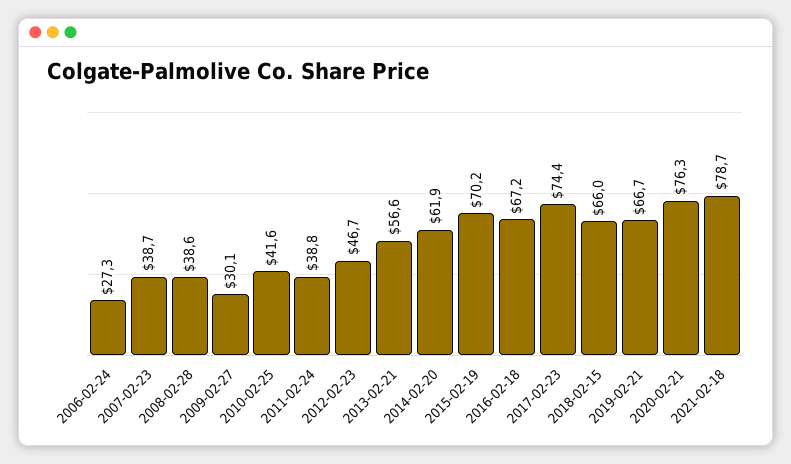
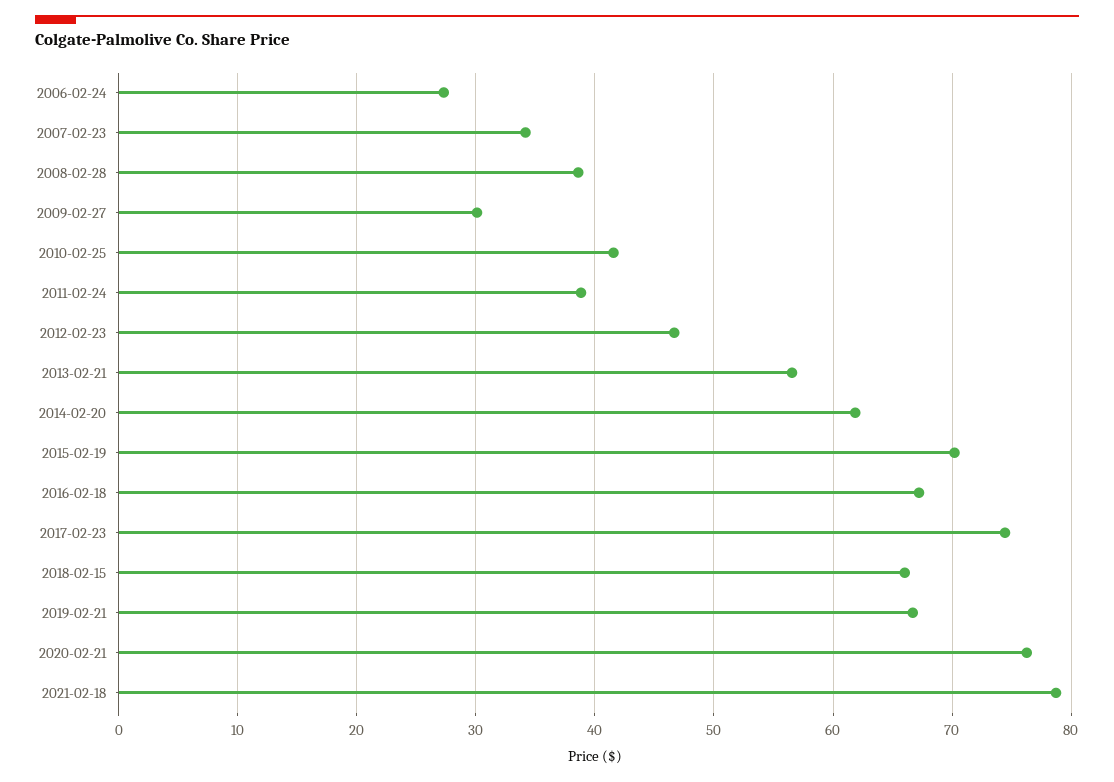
2007-02-23: 38.7 -> 34

